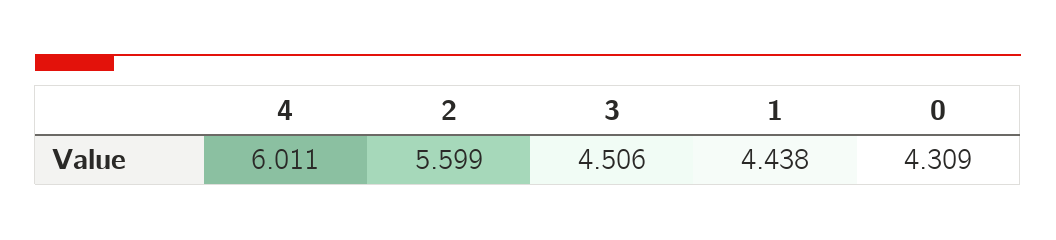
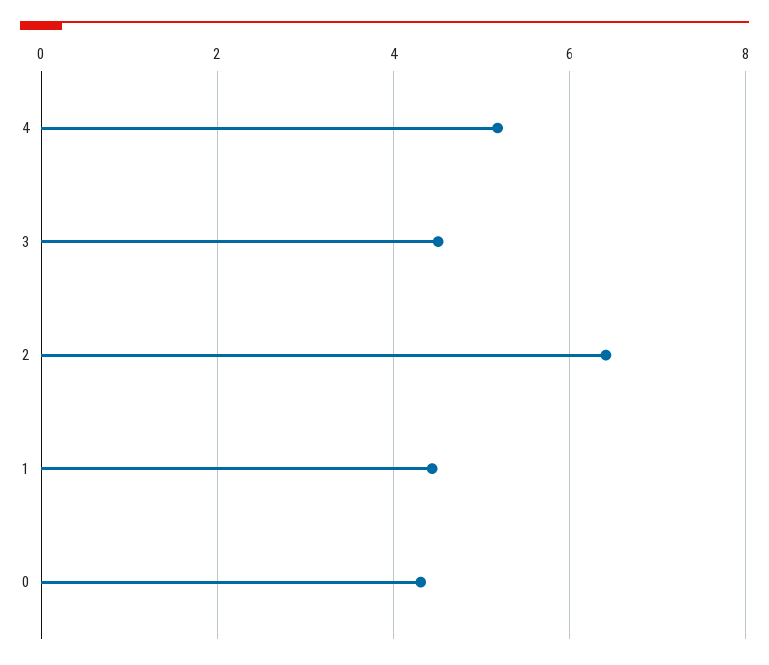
4: 6.011 -> 5.2
2: 5.599 -> 6.4

